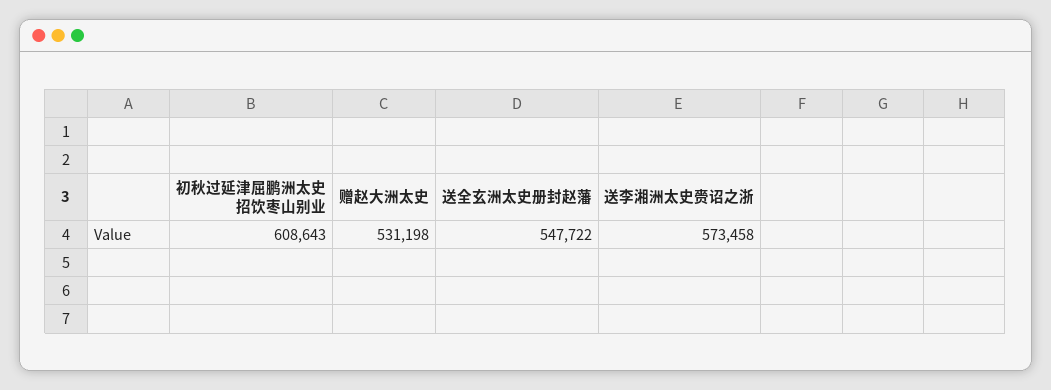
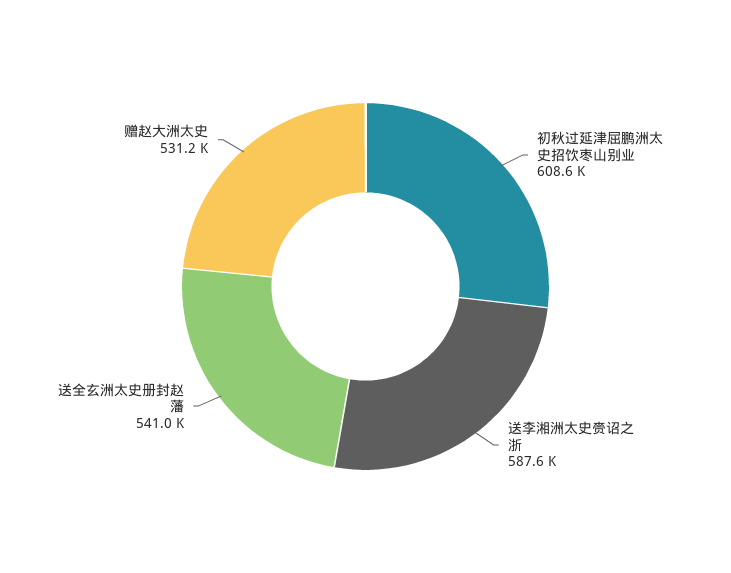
送全玄洲太史册封赵藩: 547722 -> 541000
送李湘洲太史赍诏之浙: 573458 -> 587600

